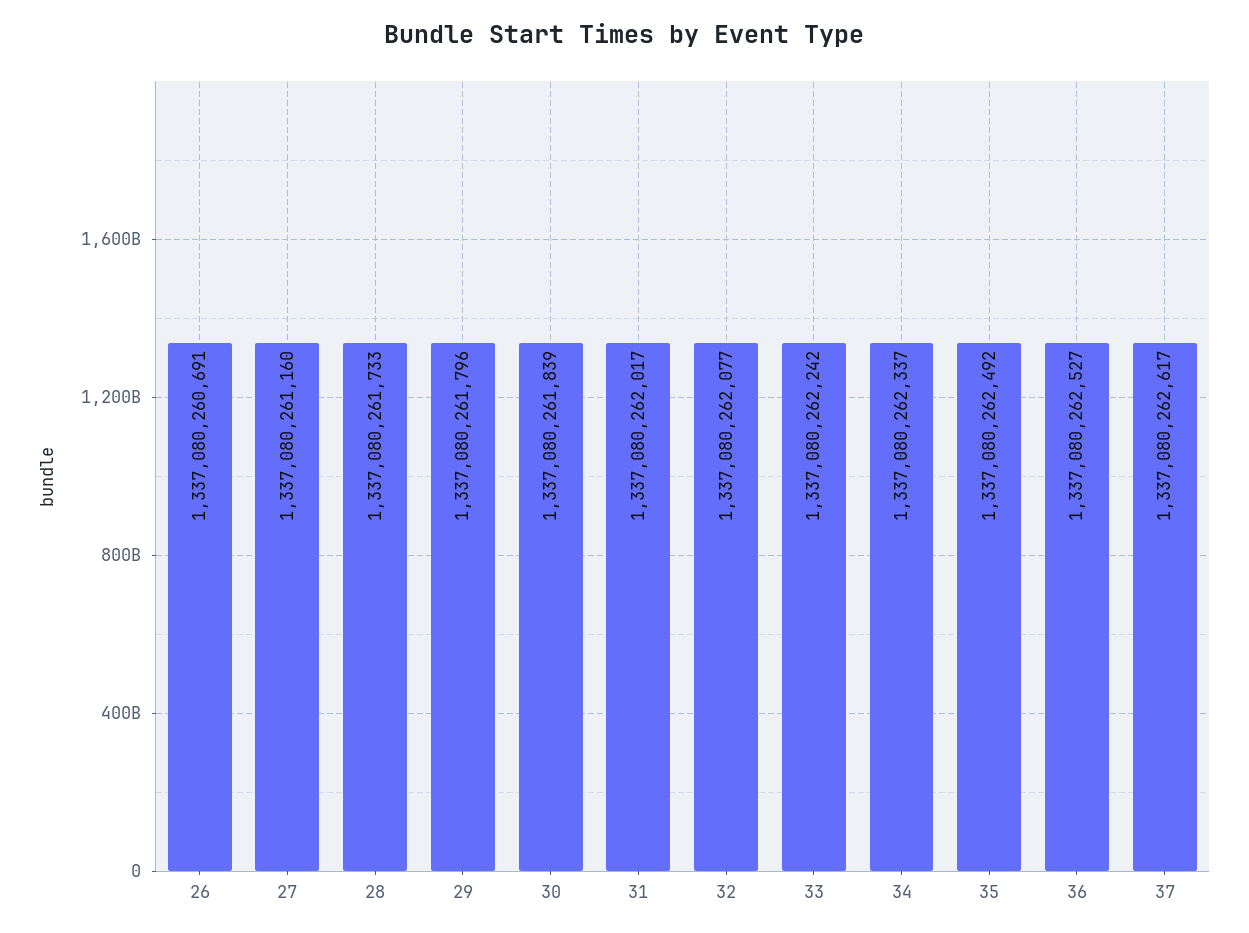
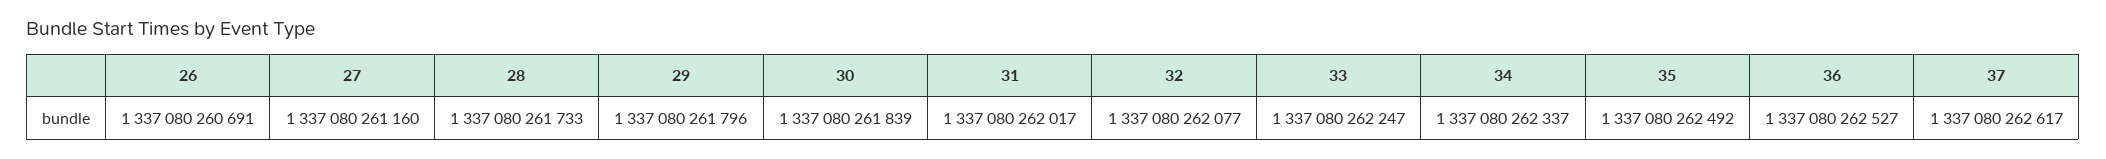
33: 1337080262242 -> 1337080262247

